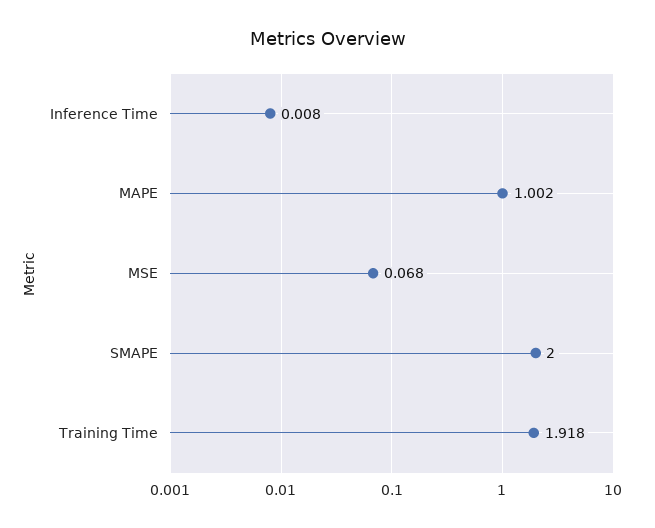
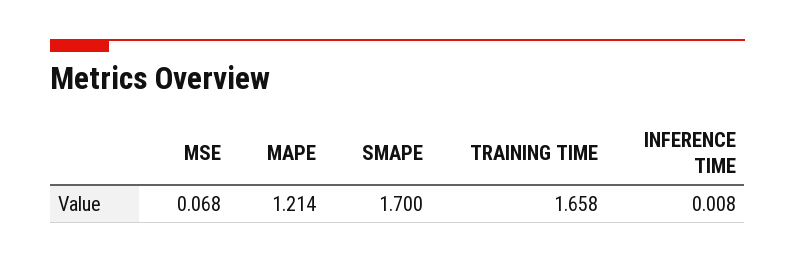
MAPE: 1.002 -> 1.214
SMAPE: 2 -> 1.7
Training Time: 1.918 -> 1.658

